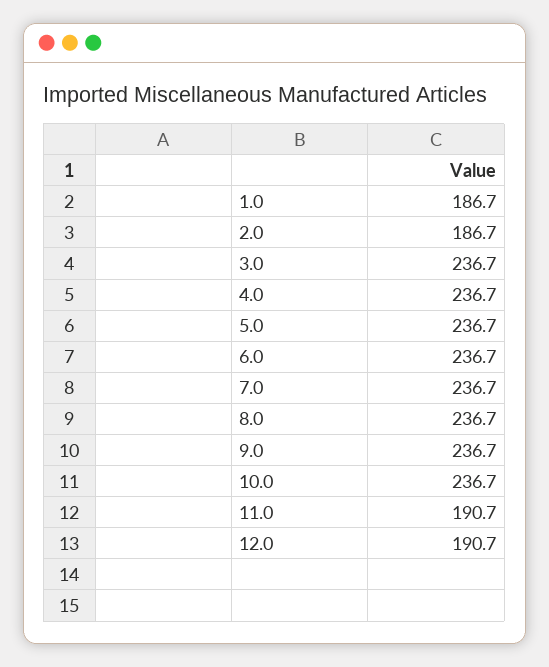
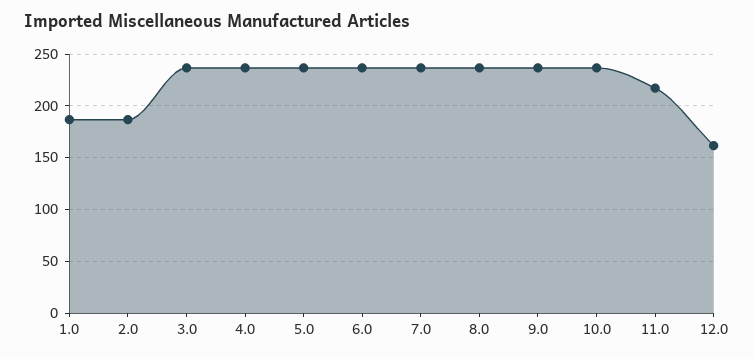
11.0: 190.7 -> 220
12.0: 190.7 -> 160

